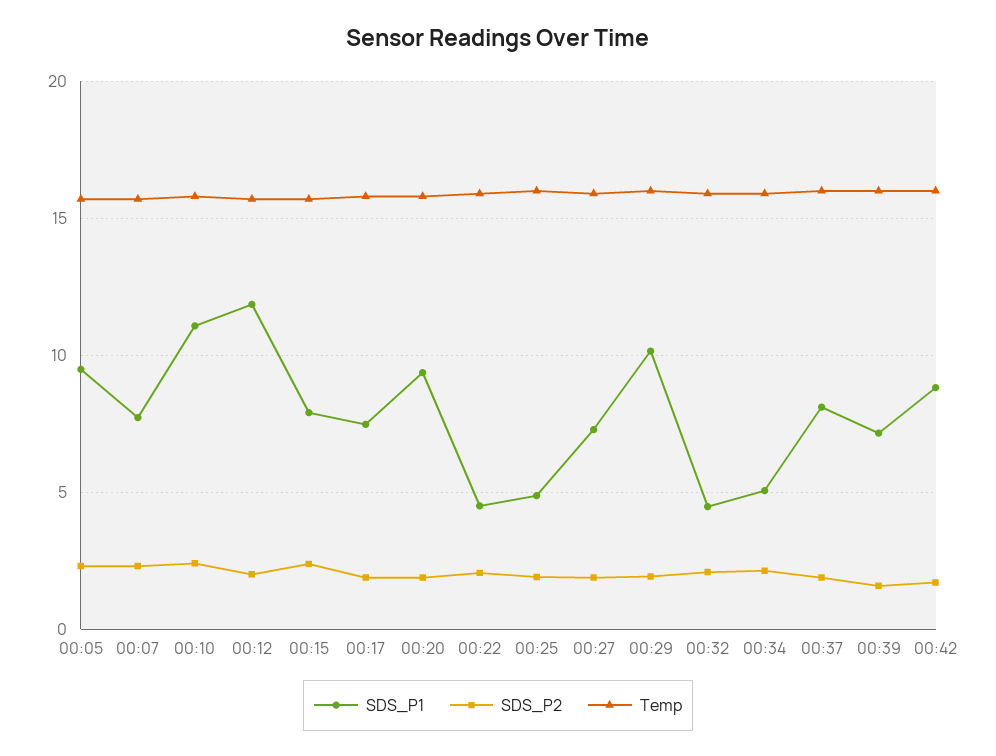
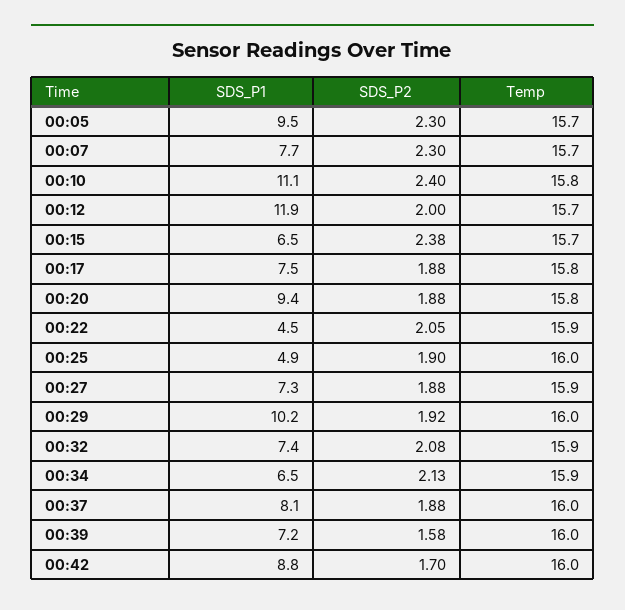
SDS_P1, 00:15: 8 -> 6.5
SDS_P1, 00:32: 4.5 -> 7.4
SDS_P1, 00:34: 5 -> 6.5

